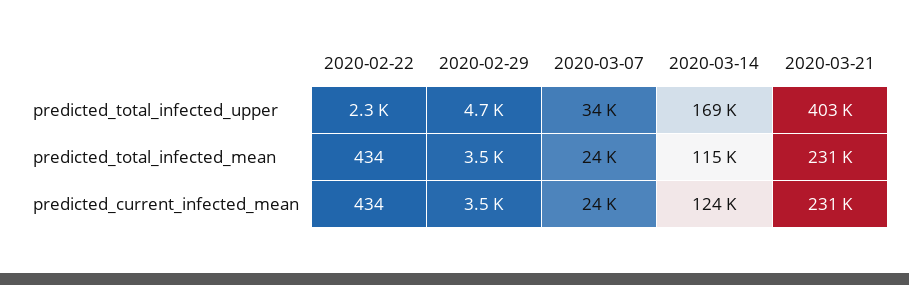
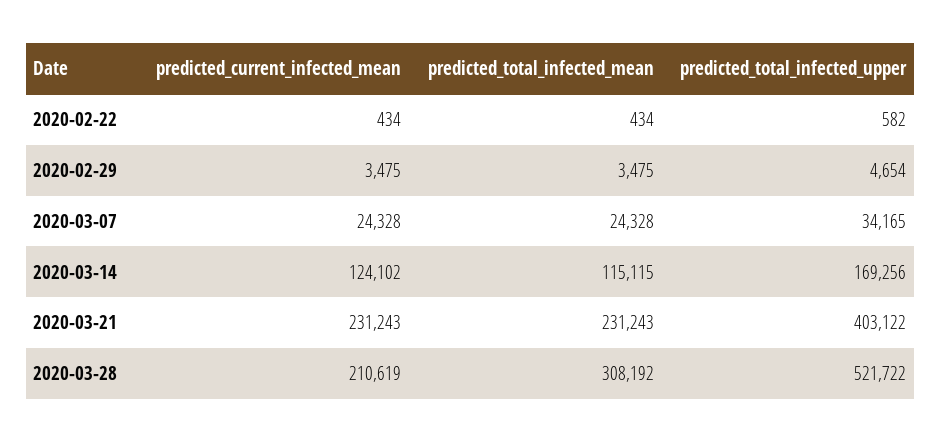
2020-02-22, predicted_total_infected_upper: 2300 -> 582
2020-03-28, predicted_current_infected_mean: none -> 210619
2020-03-28, predicted_total_infected_mean: none -> 308192
2020-03-28, predicted_total_infected_upper: none -> 521722

